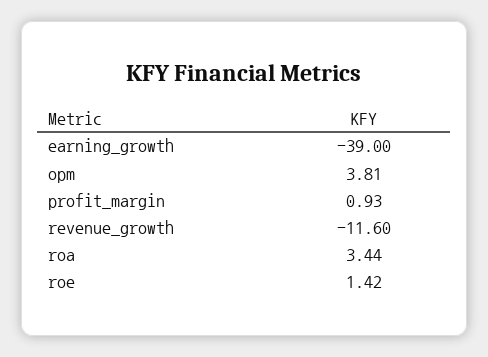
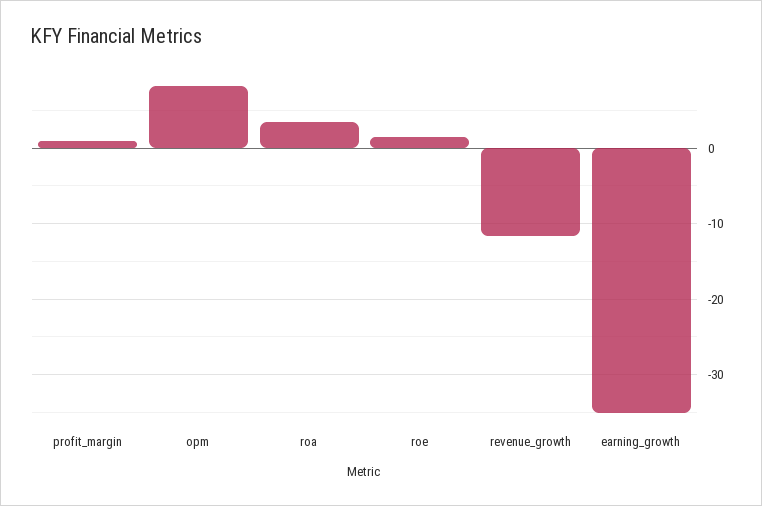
earning_growth: -39 -> -35
opm: 3.81 -> 8

